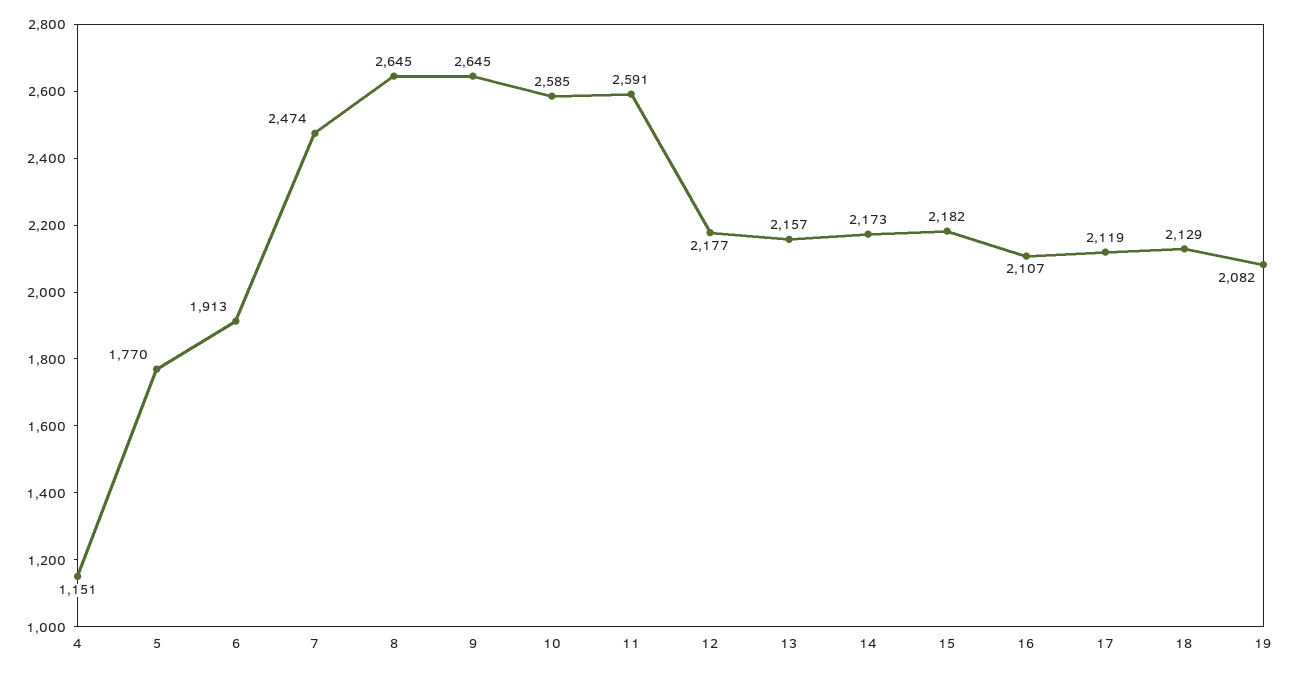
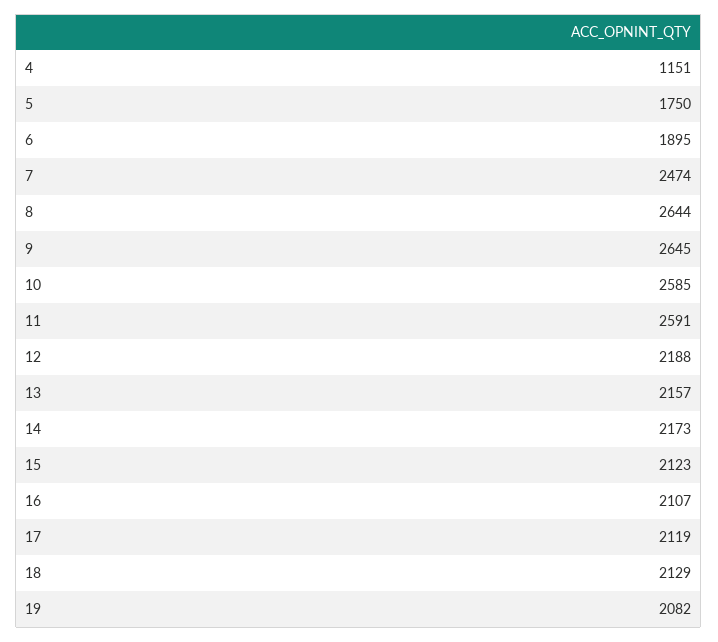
5: 1770 -> 1750
6: 1913 -> 1895
8: 2645 -> 2644
12: 2177 -> 2188
15: 2182 -> 2123

